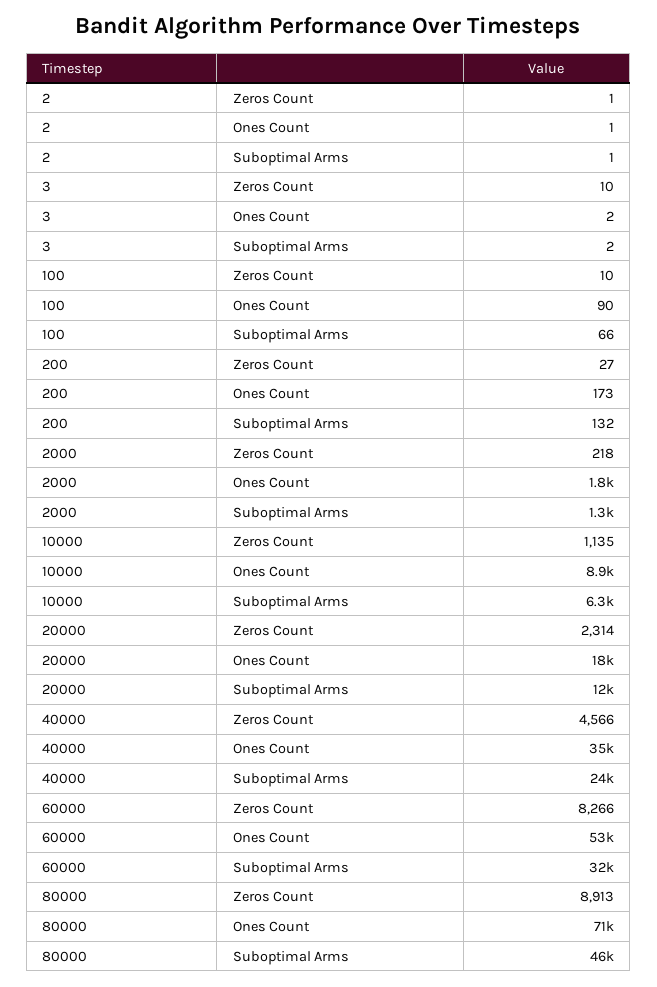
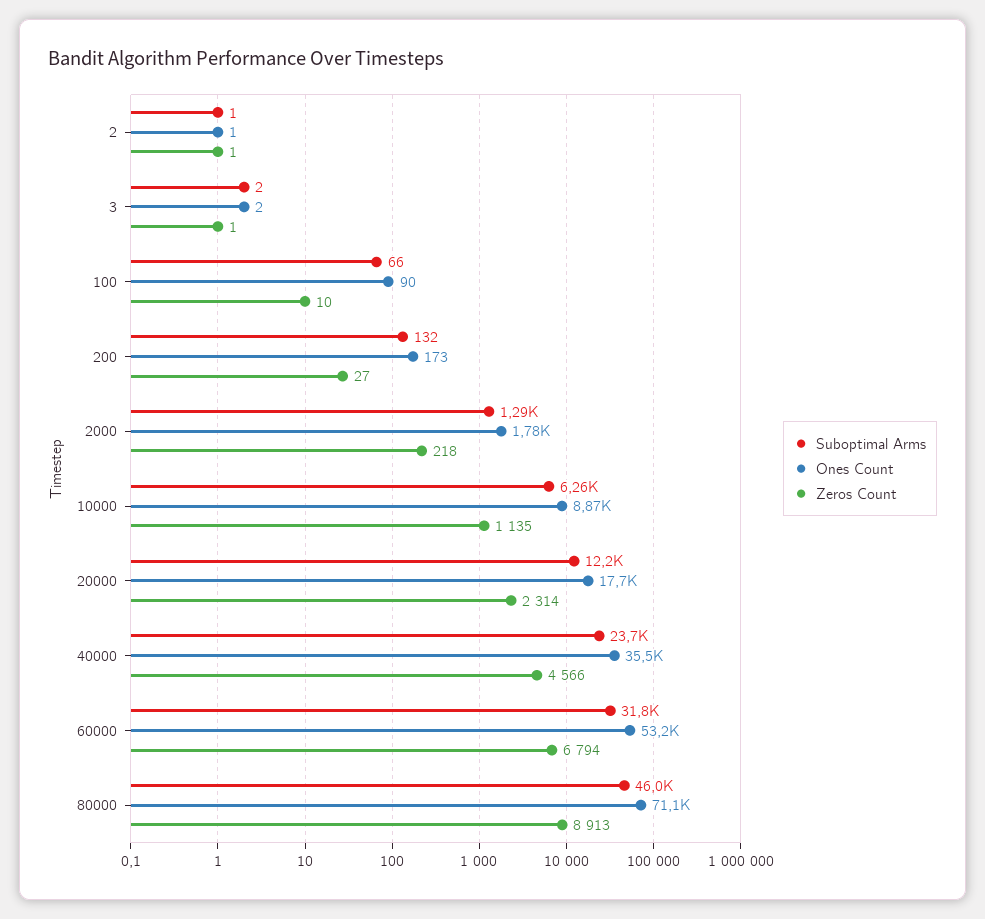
Zeros Count, 3: 10 -> 1
Zeros Count, 60000: 8266 -> 6794

